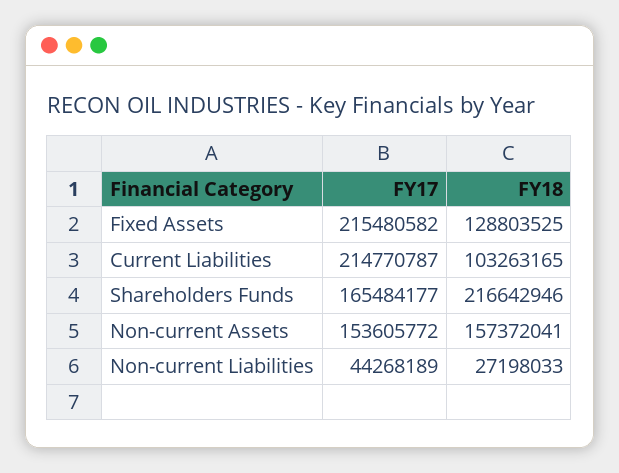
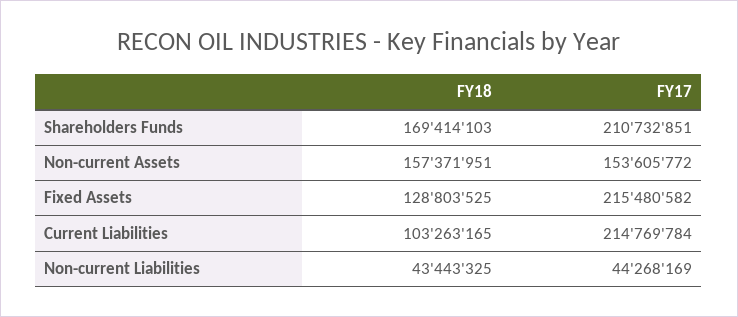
FY17, Current Liabilities: 214770787 -> 214769784
FY17, Shareholders Funds: 165484177 -> 210732851
FY18, Shareholders Funds: 216642946 -> 169414103
FY18, Non-current Assets: 157372041 -> 157371951
FY17, Non-current Liabilities: 44268189 -> 44268169
FY18, Non-current Liabilities: 27198033 -> 43443325

